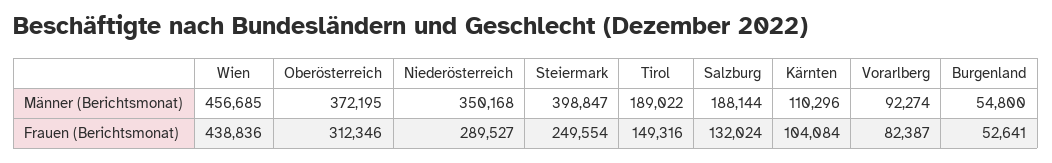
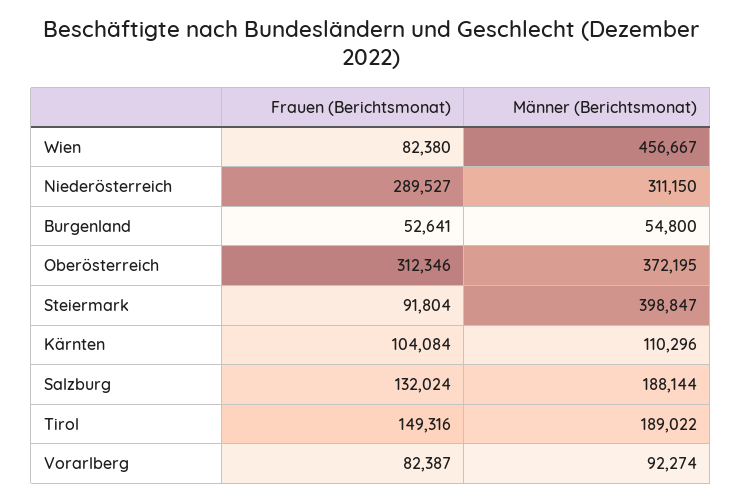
Wien, Männer (Berichtsmonat): 456685 -> 456667
Niederösterreich, Männer (Berichtsmonat): 350168 -> 311150
Wien, Frauen (Berichtsmonat): 438836 -> 82380
Steiermark, Frauen (Berichtsmonat): 249554 -> 91804

